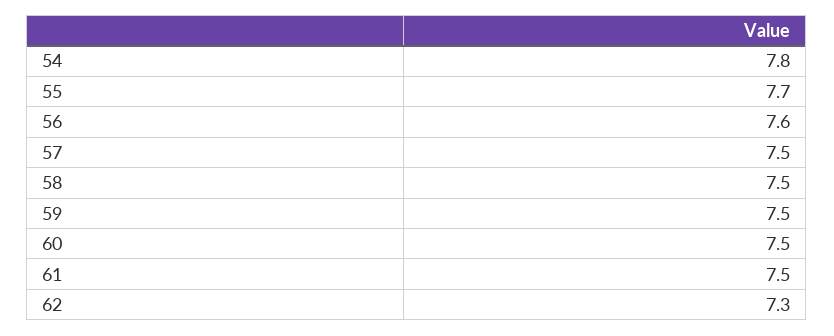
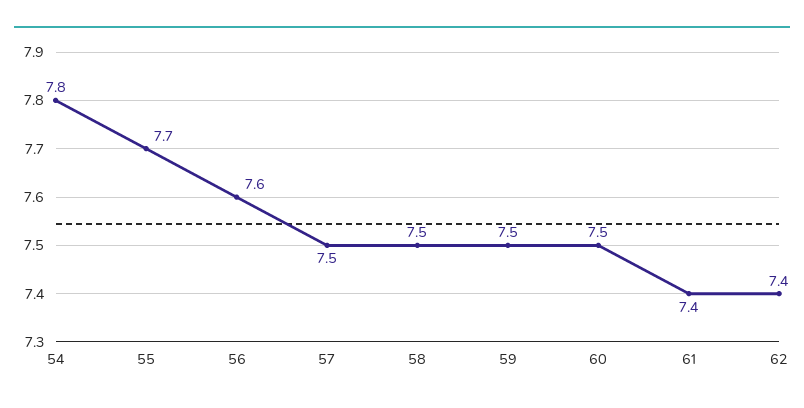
61: 7.5 -> 7.4
62: 7.3 -> 7.4

